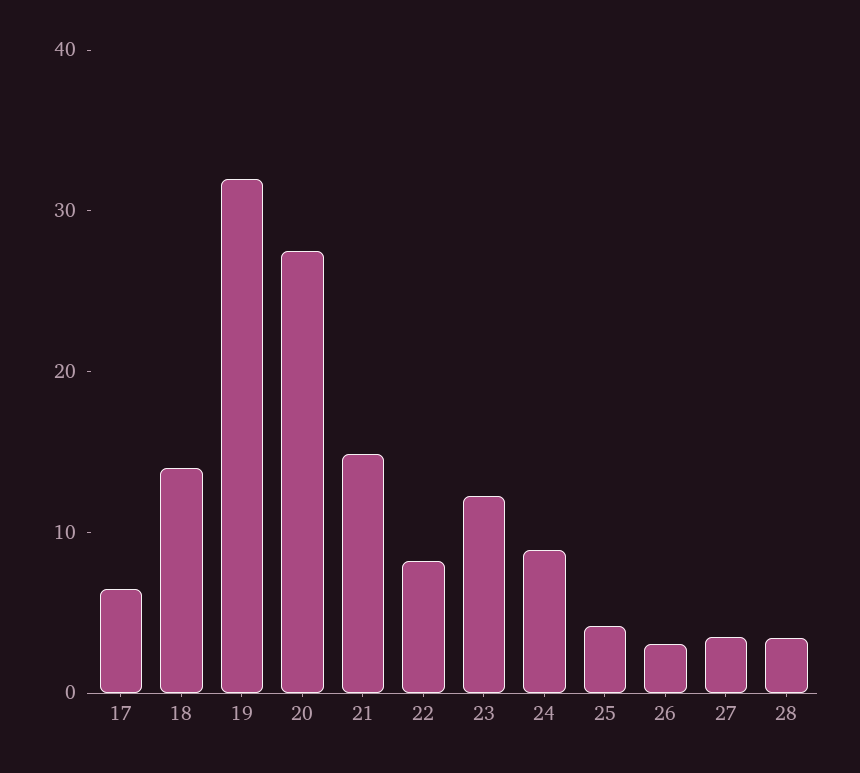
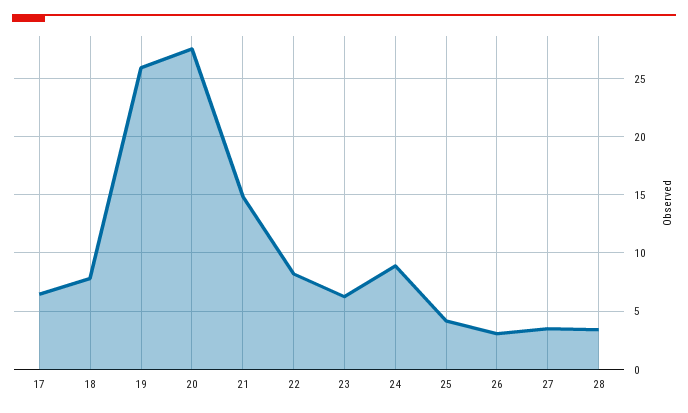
18: 14 -> 8
19: 32 -> 26
23: 12 -> 6

